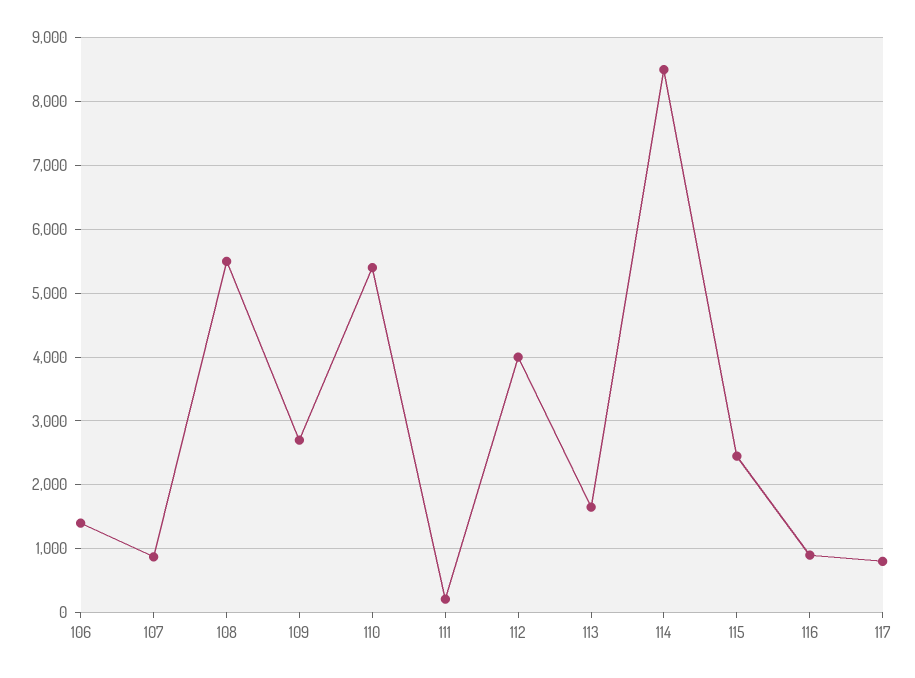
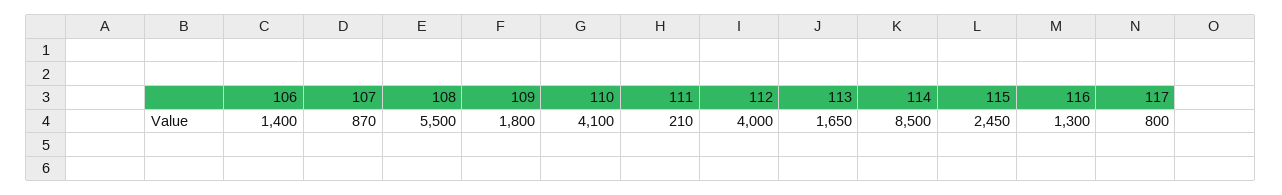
109: 2700 -> 1800
110: 5400 -> 4100
116: 900 -> 1300

